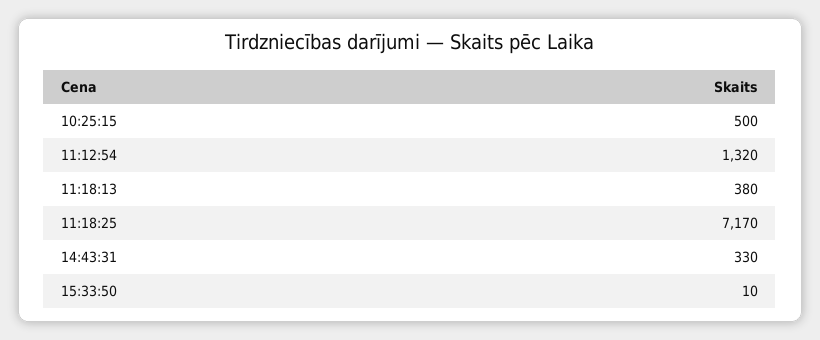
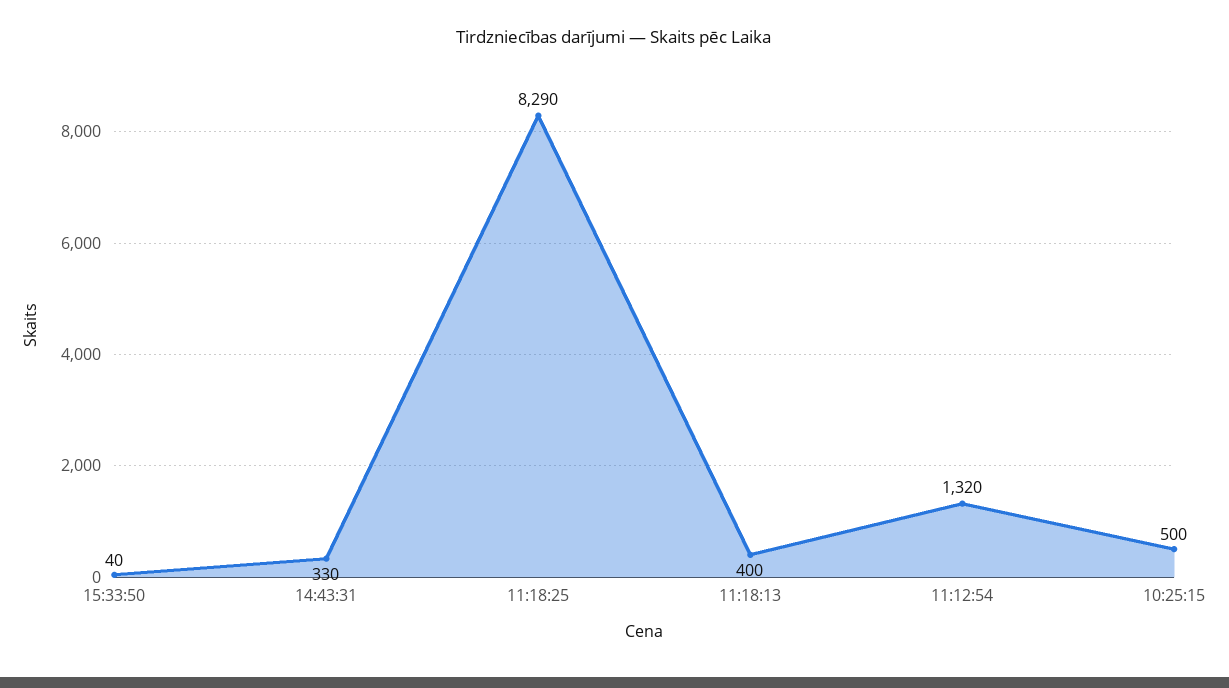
11:18:13: 380 -> 400
11:18:25: 7170 -> 8290
15:33:50: 10 -> 40

